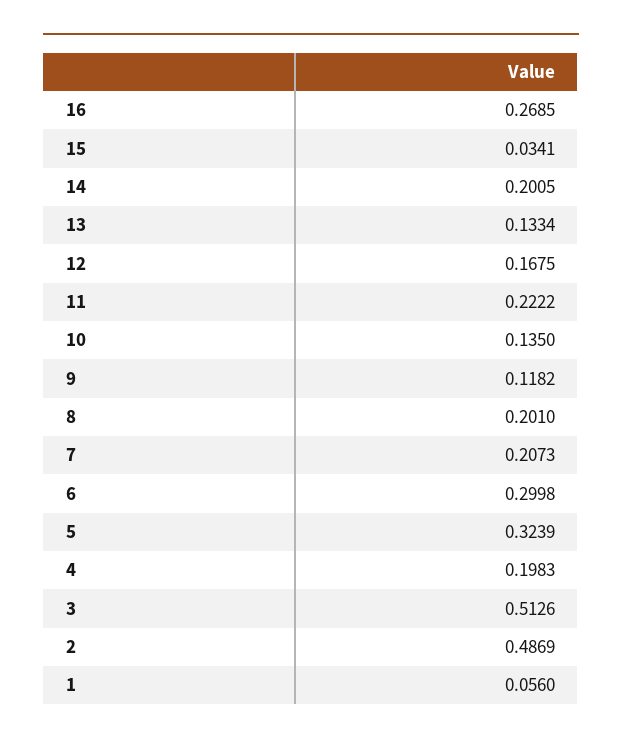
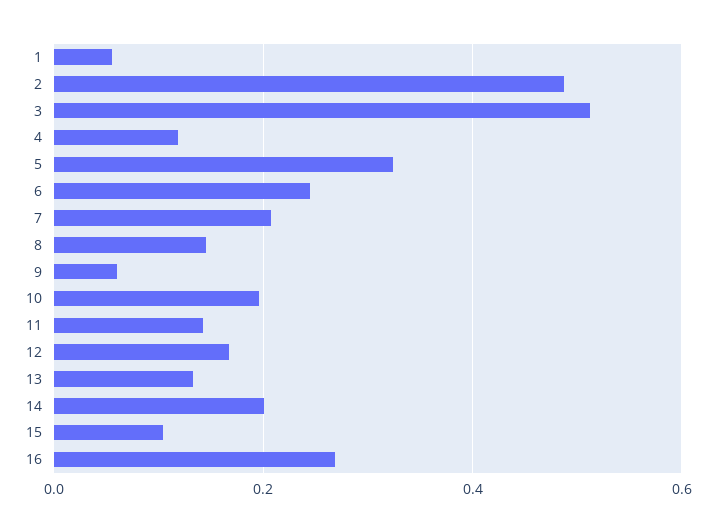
15: 0.0341 -> 0.1
11: 0.2222 -> 0.14
10: 0.135 -> 0.2
9: 0.1182 -> 0.06
8: 0.201 -> 0.14
6: 0.2998 -> 0.24
4: 0.1983 -> 0.12

